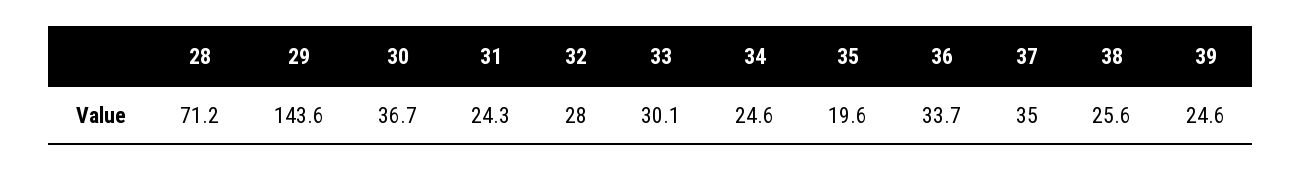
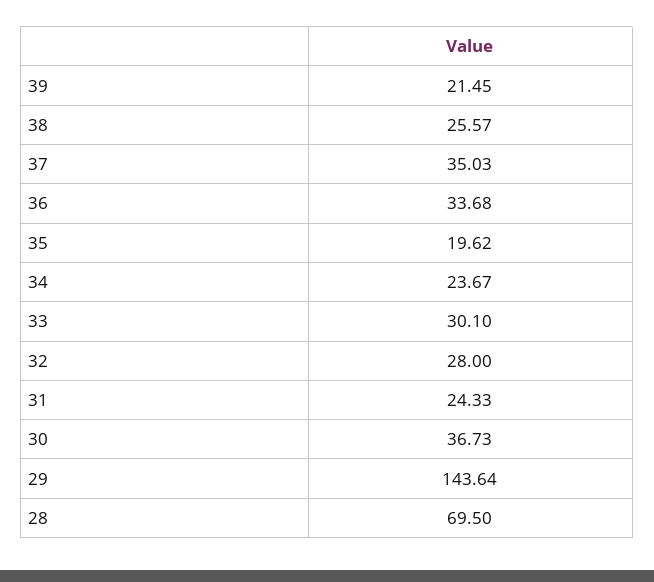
28: 71.2 -> 69.5
34: 24.6 -> 23.67
39: 24.6 -> 21.45

